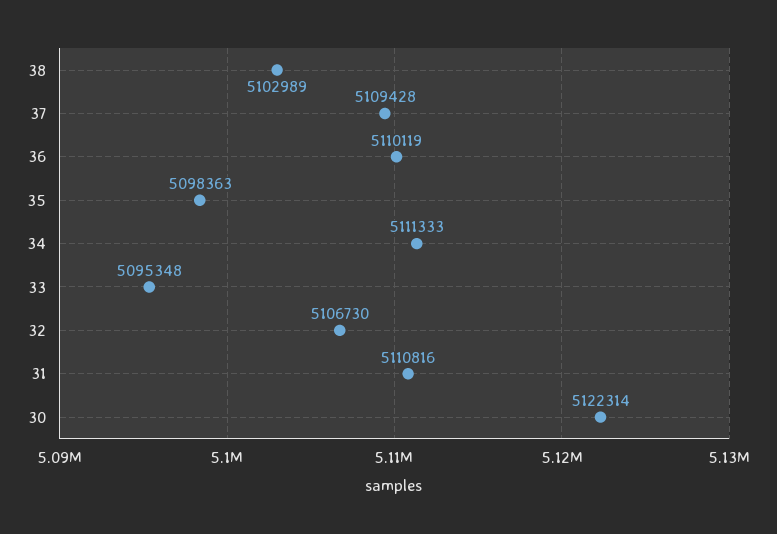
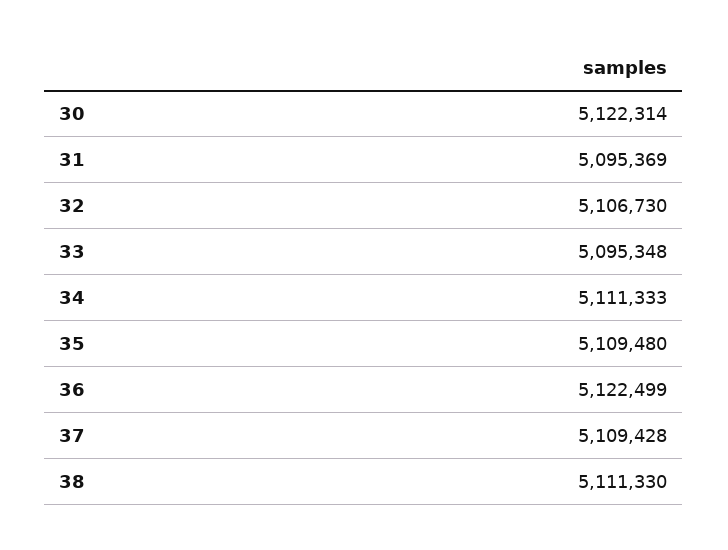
38: 5102989 -> 5111330
36: 5110119 -> 5122499
35: 5098363 -> 5109480
31: 5110816 -> 5095369

